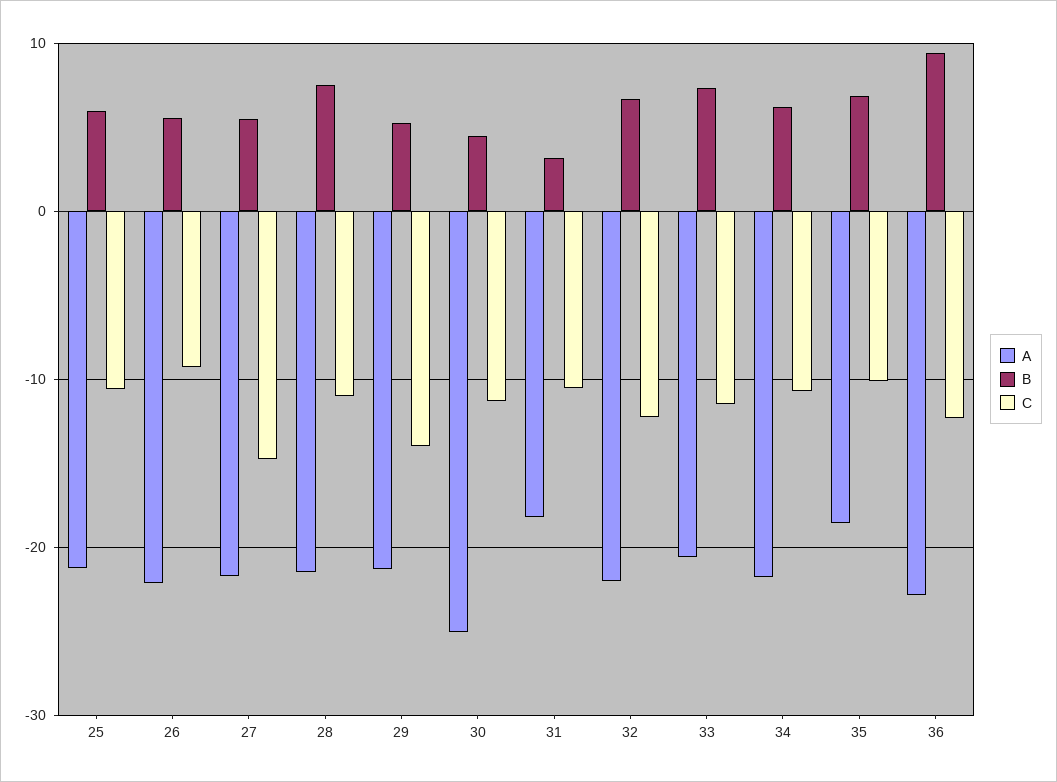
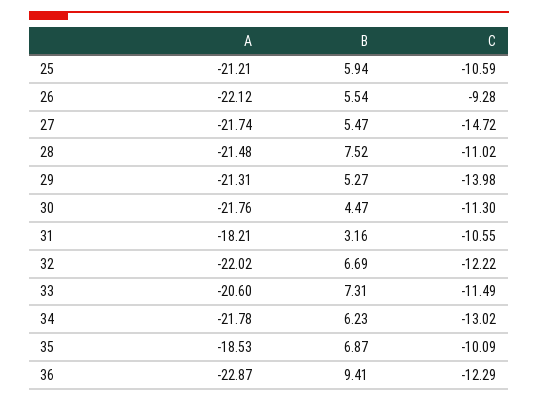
A, 30: -25 -> -21.76
C, 34: -11 -> -13.02

